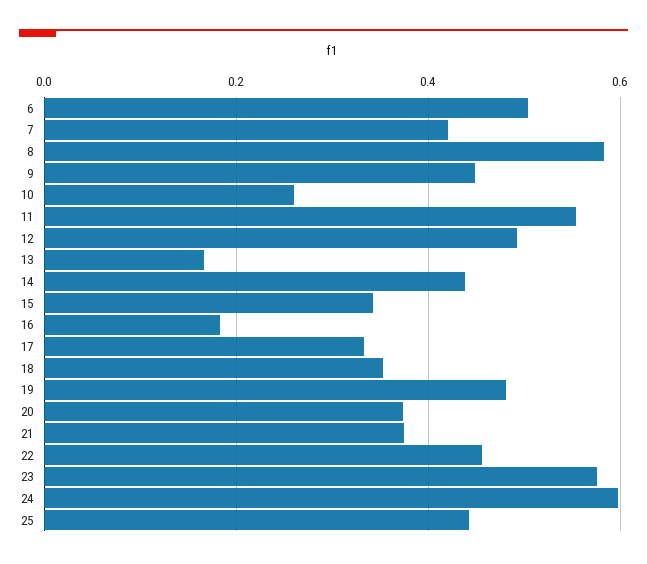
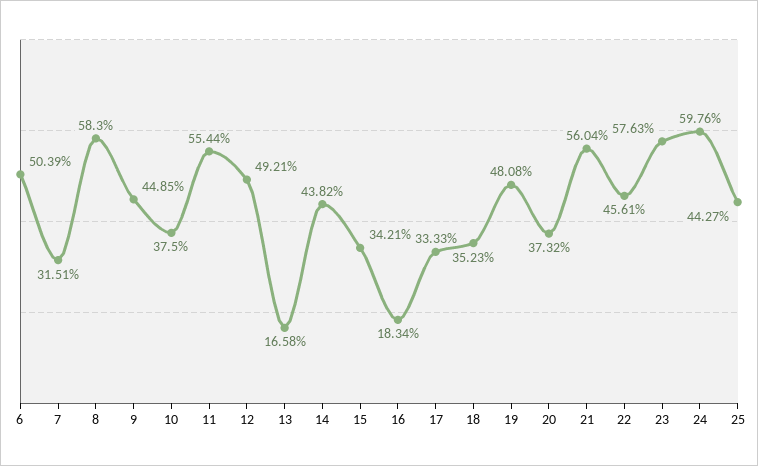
7: 0.42 -> 0.3151
10: 0.26 -> 0.375
21: 0.38 -> 0.5604

